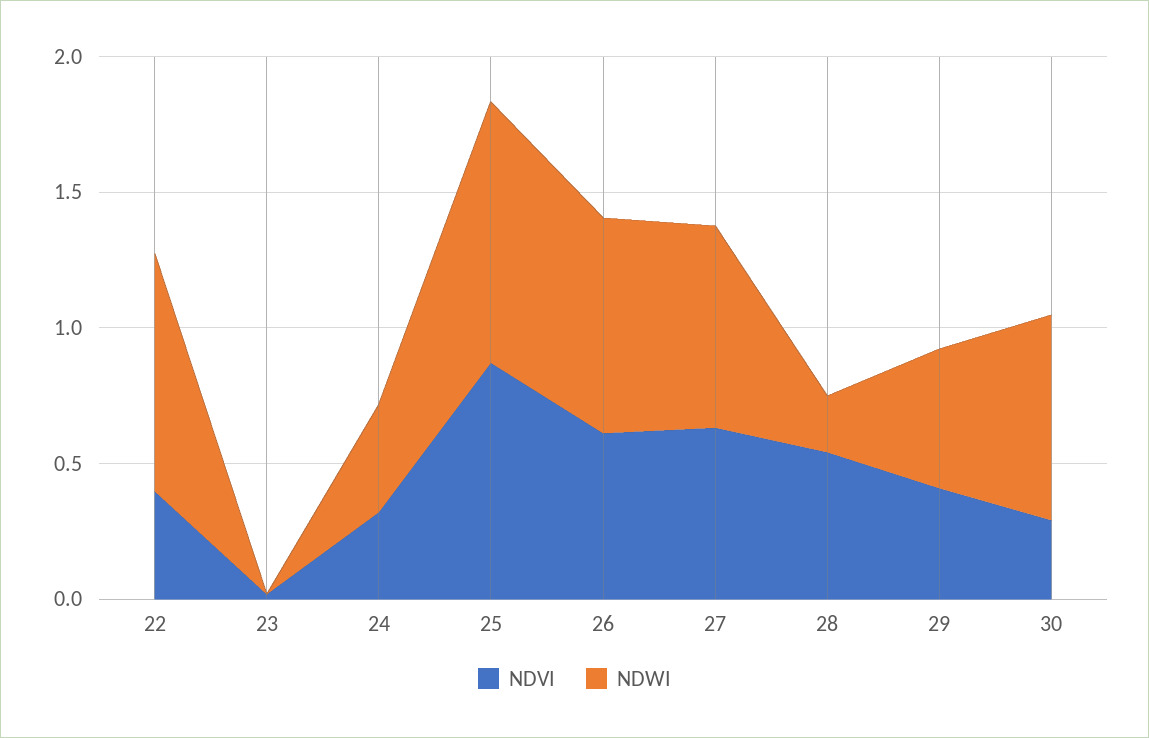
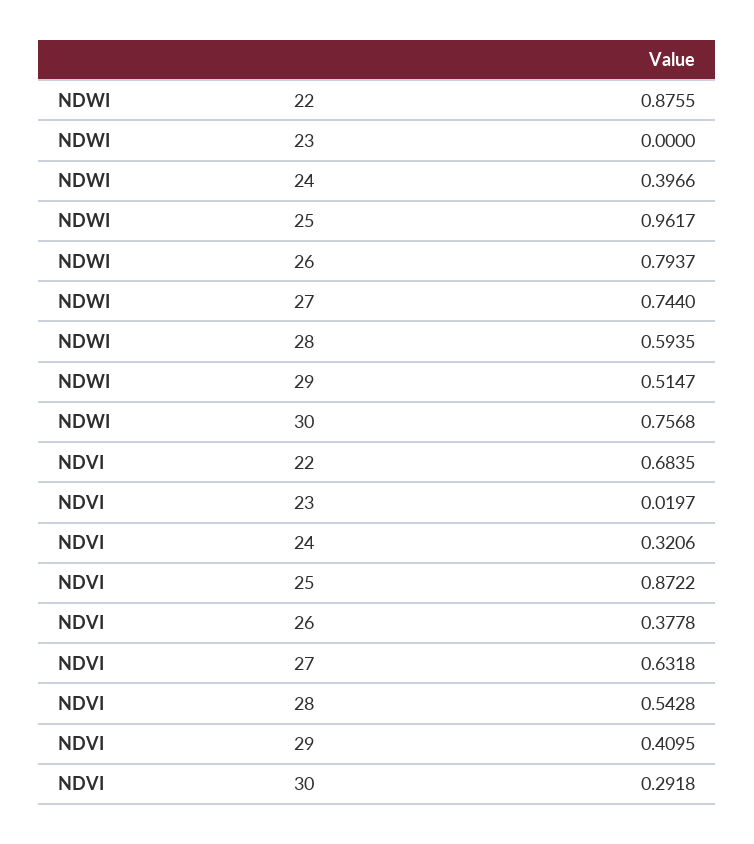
NDVI, 22: 0.4 -> 0.6835
NDVI, 26: 0.6 -> 0.3778
NDWI, 28: 0.2 -> 0.5935

